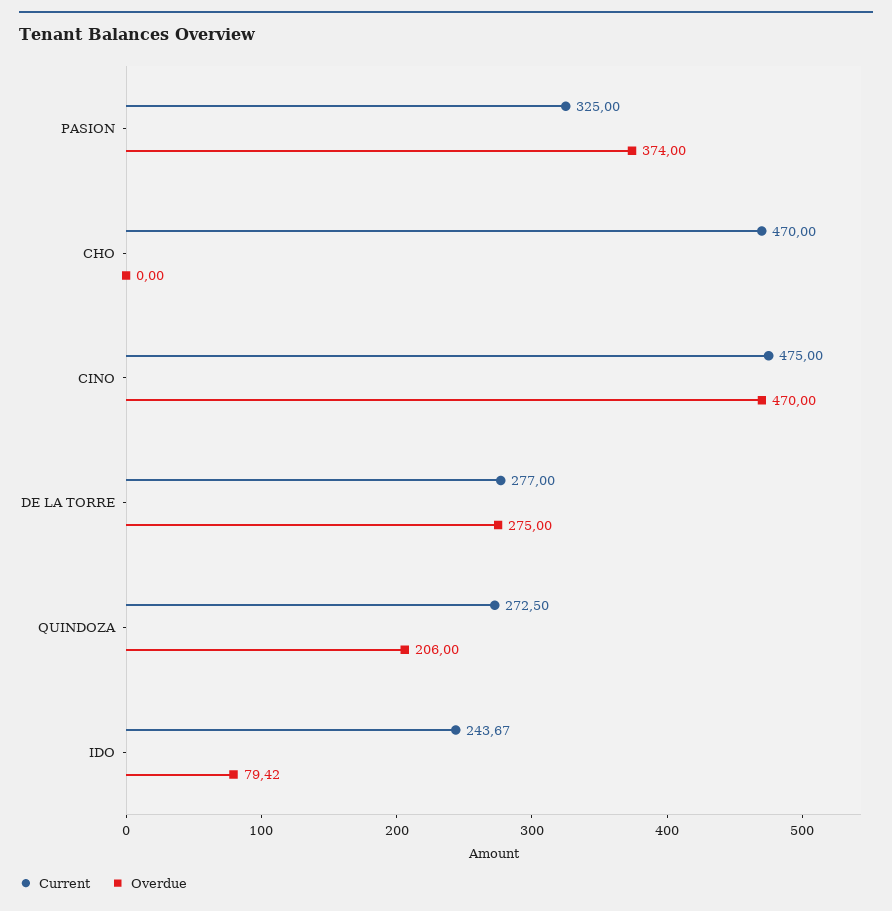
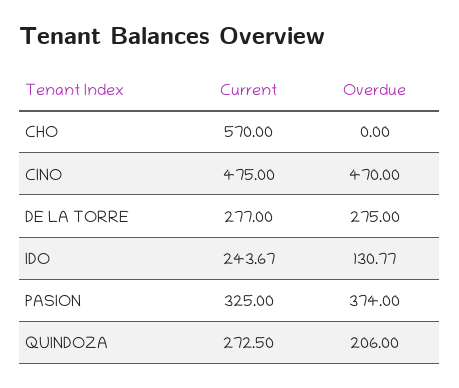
Current, CHO: 470 -> 570
Overdue, IDO: 79.42 -> 130.77

